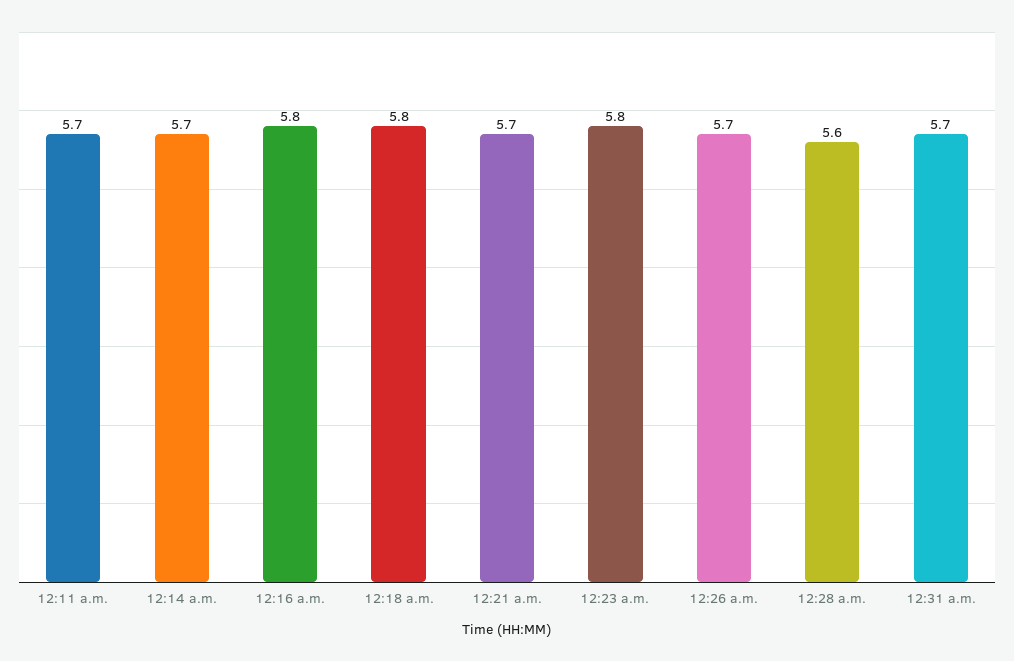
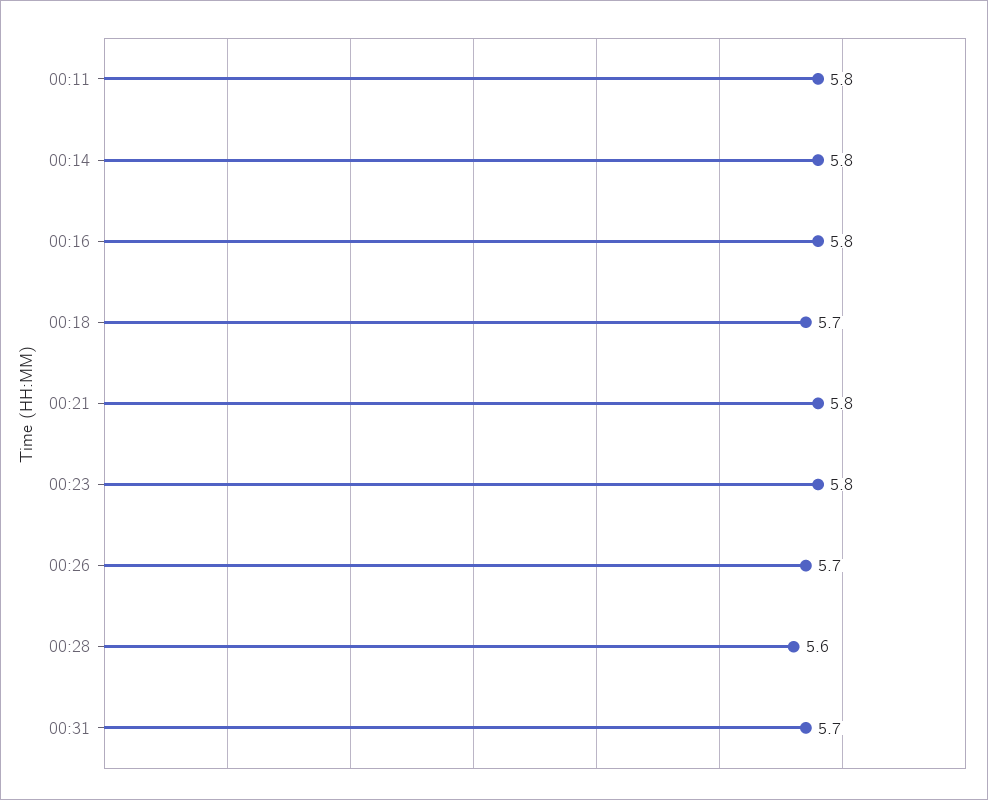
12:11 a.m.: 5.7 -> 5.8
12:14 a.m.: 5.7 -> 5.8
12:18 a.m.: 5.8 -> 5.7
12:21 a.m.: 5.7 -> 5.8

